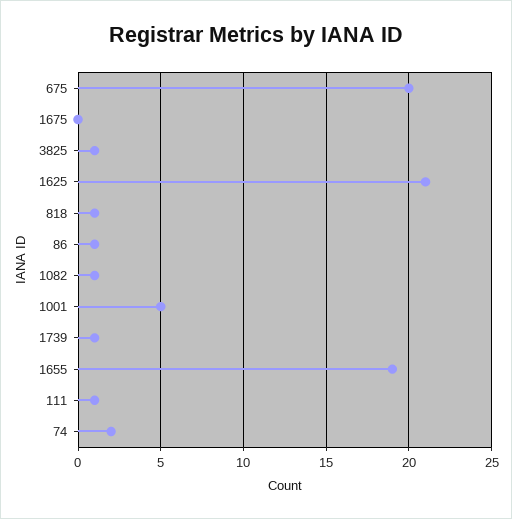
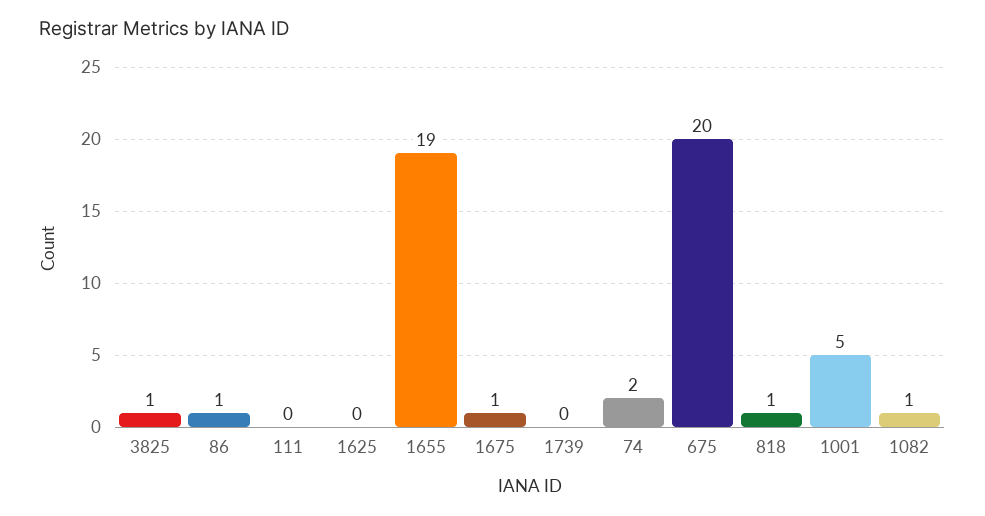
1675: 0 -> 1
1625: 21 -> 0
1739: 1 -> 0
111: 1 -> 0

